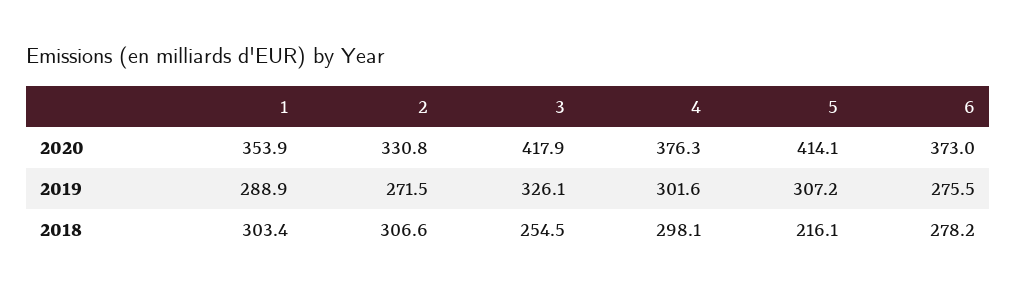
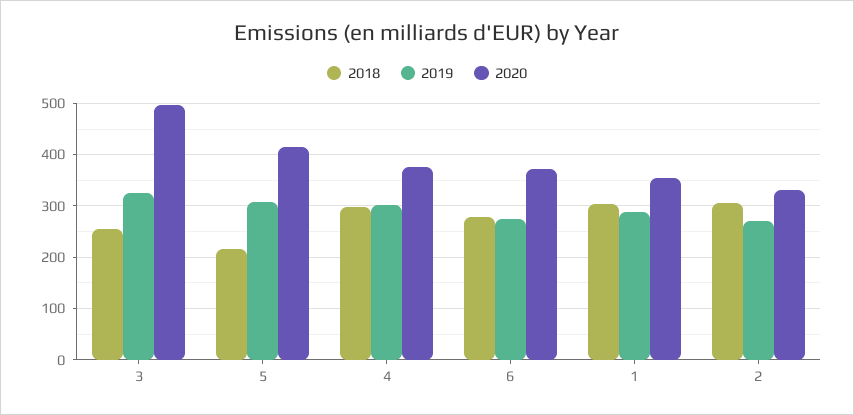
2020, 3: 417.9 -> 500

